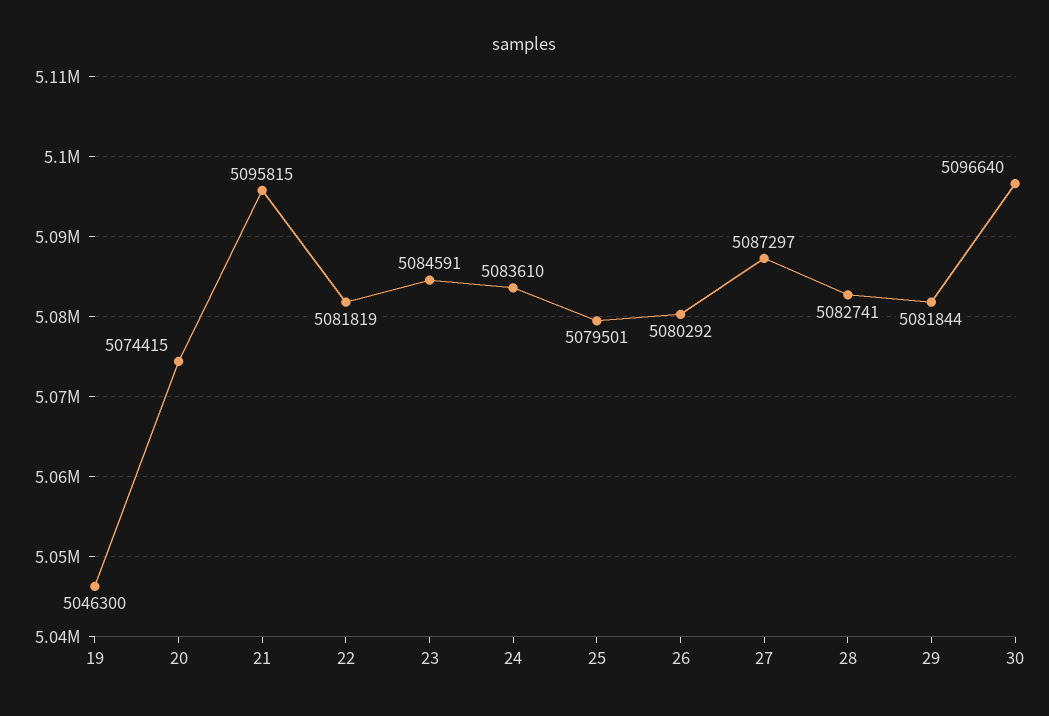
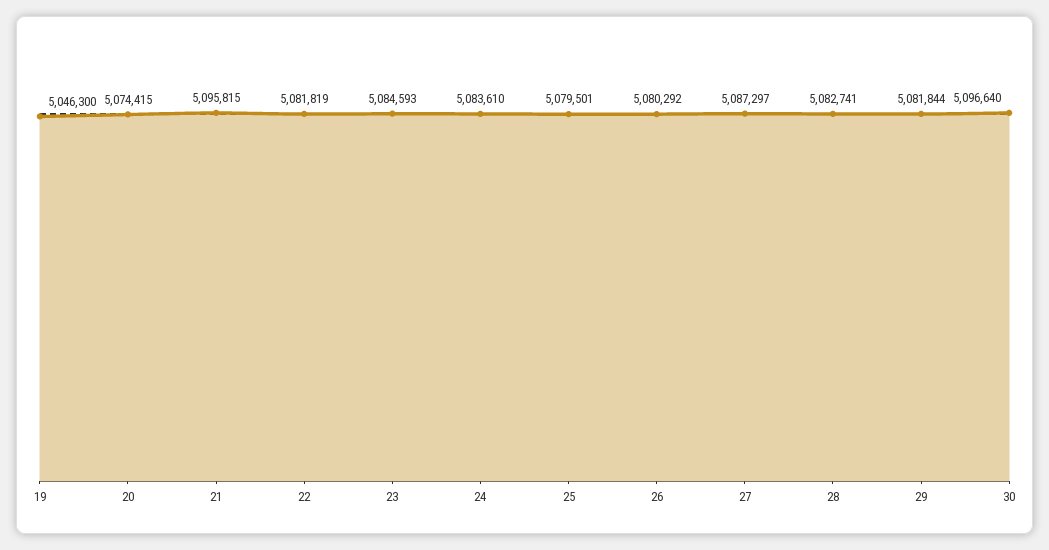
23: 5084591 -> 5084593

